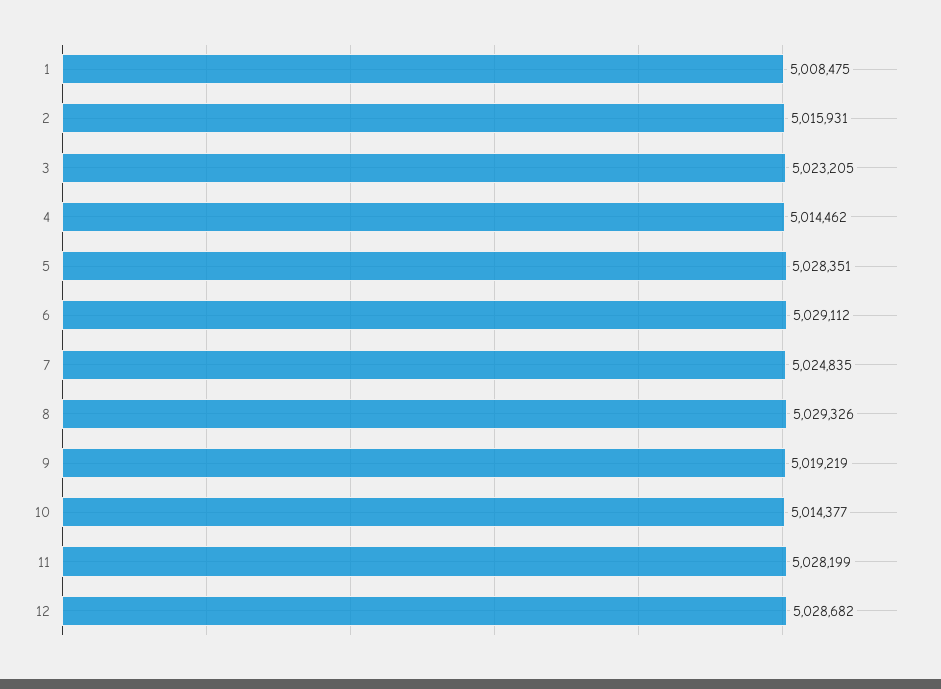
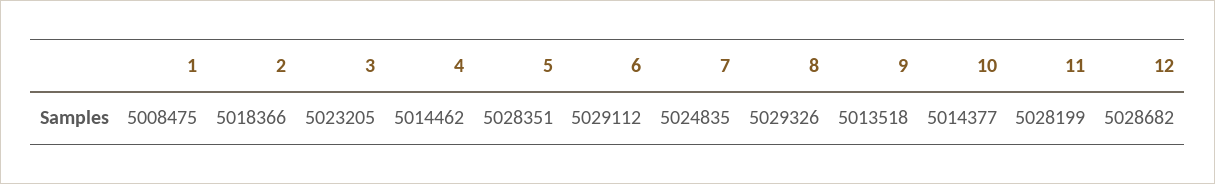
2: 5015931 -> 5018366
9: 5019219 -> 5013518

